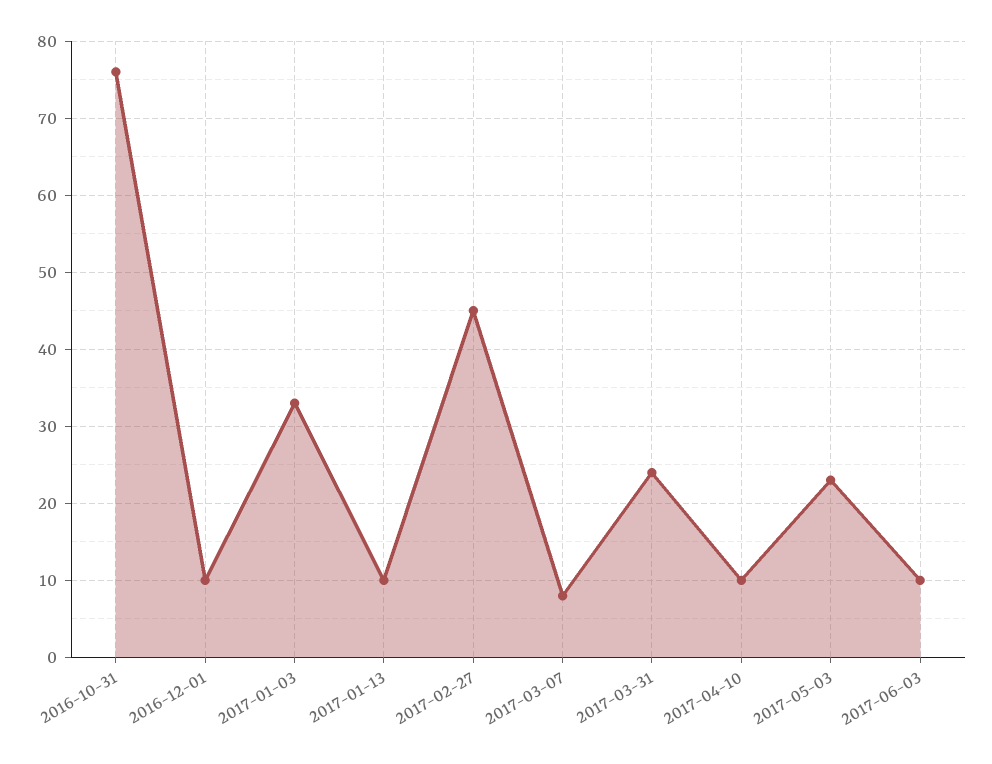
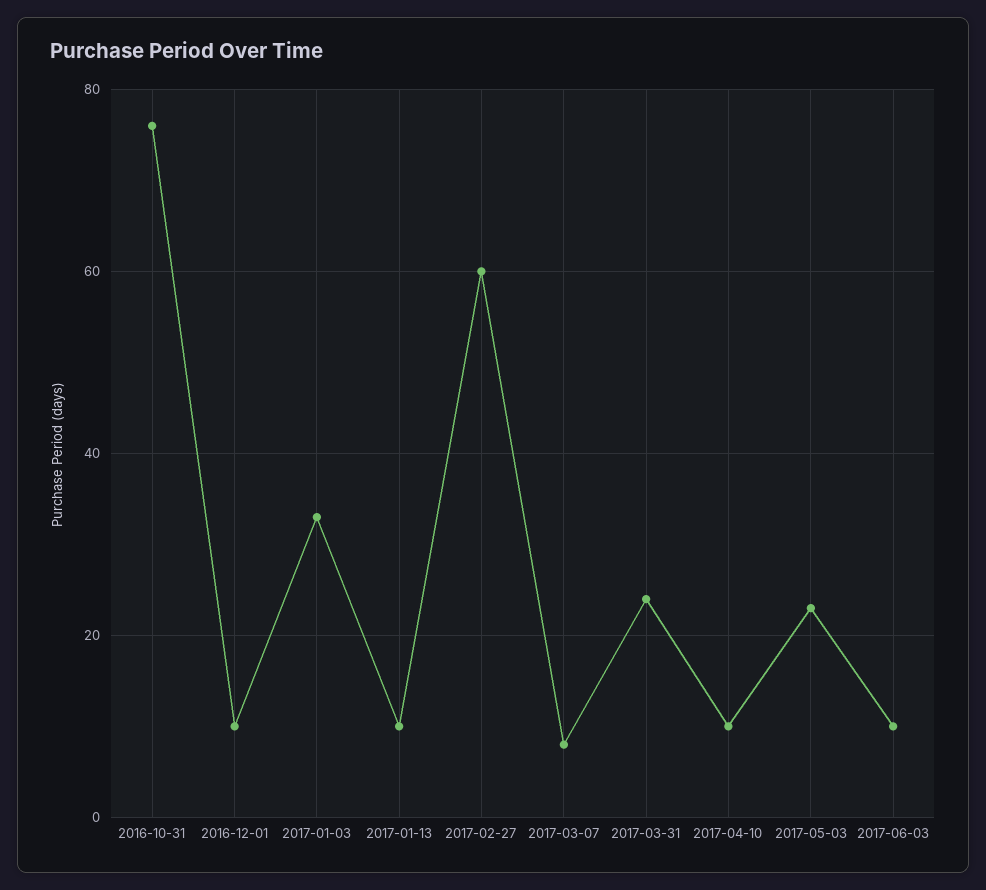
2017-02-27: 45 -> 60

